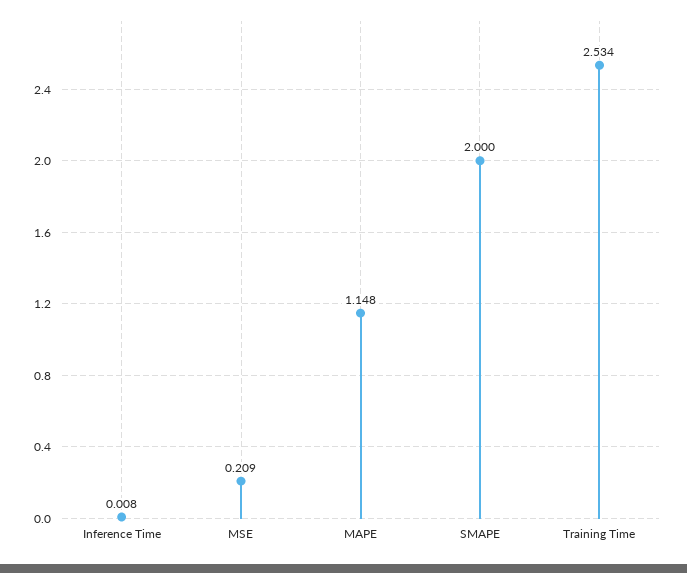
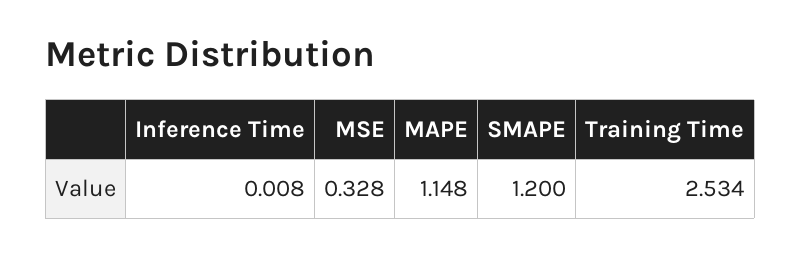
MSE: 0.209 -> 0.328
SMAPE: 2 -> 1.2

